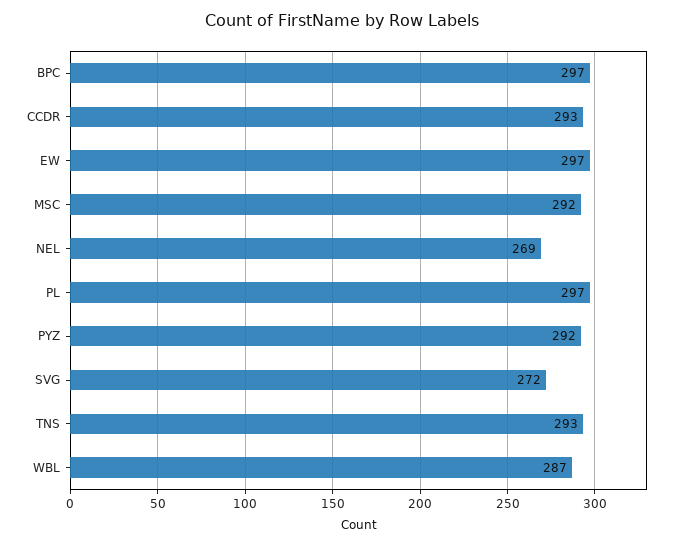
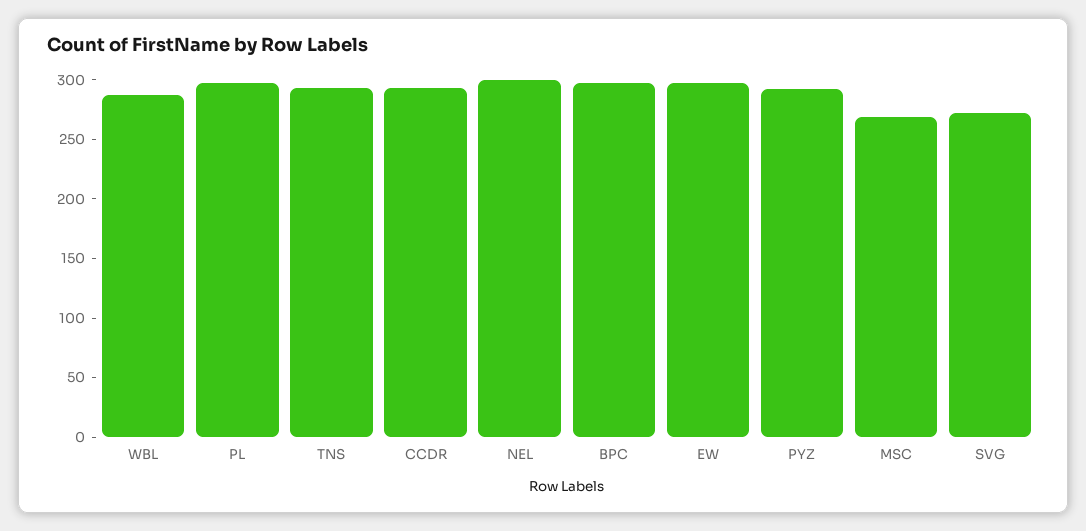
MSC: 292 -> 270
NEL: 269 -> 300

